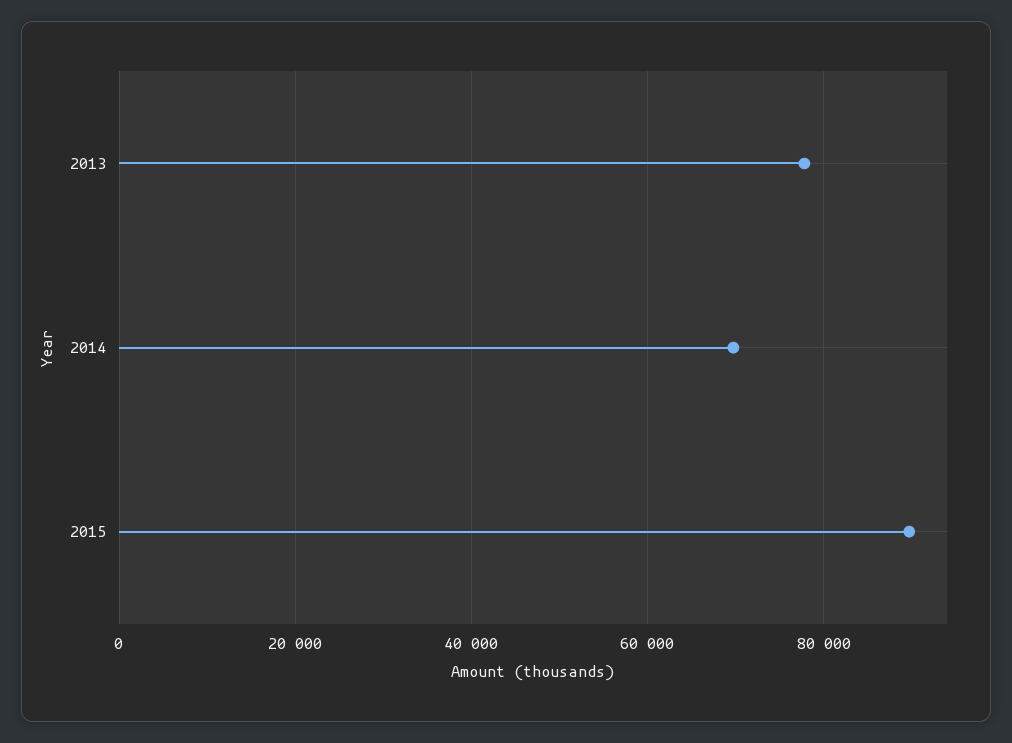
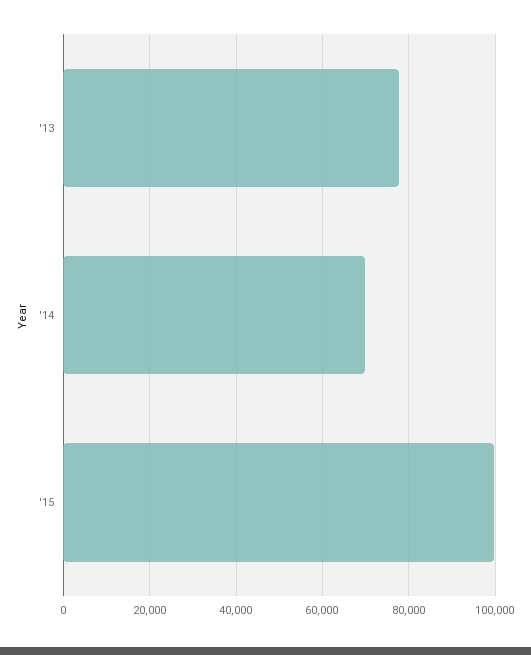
2015: 90000 -> 100000

